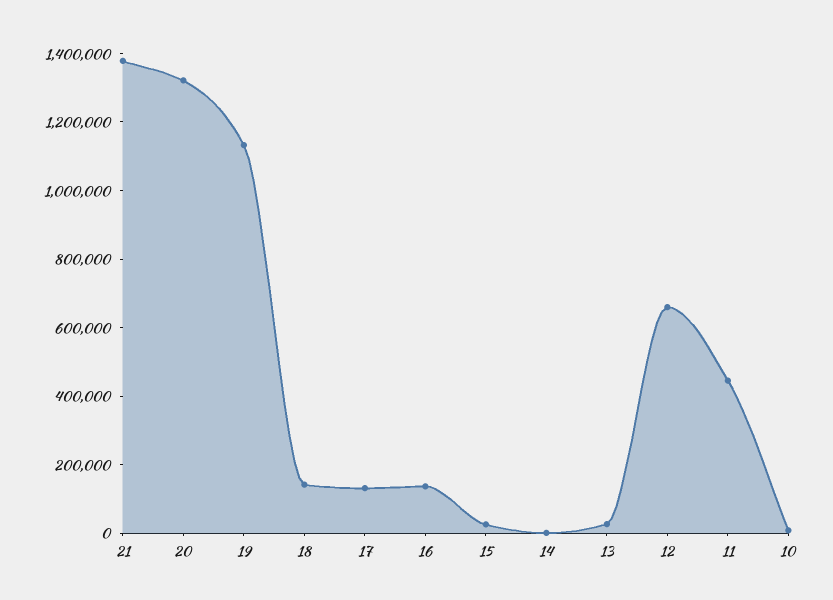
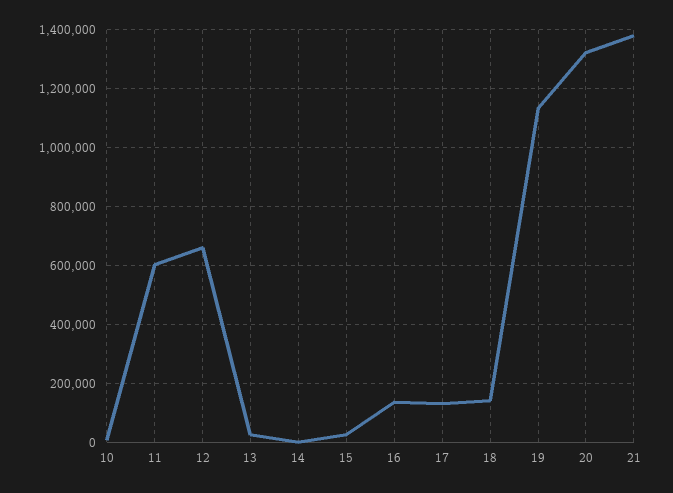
11: 450000 -> 600000

